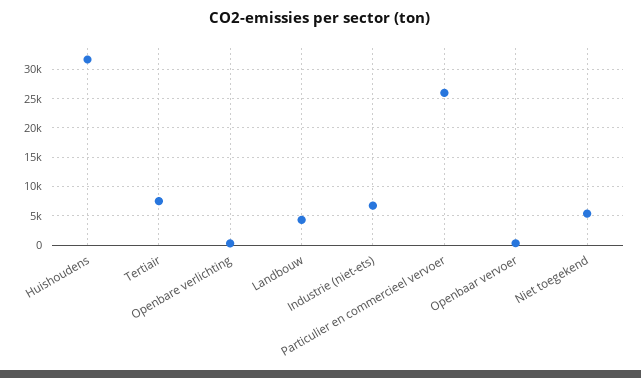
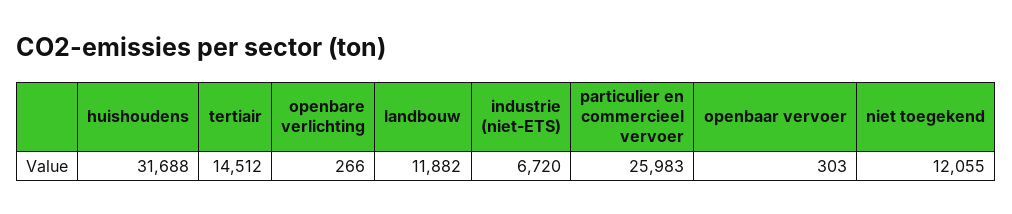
Tertiair: 7500 -> 14512
Landbouw: 5000 -> 11882
Niet toegekend: 5000 -> 12055

